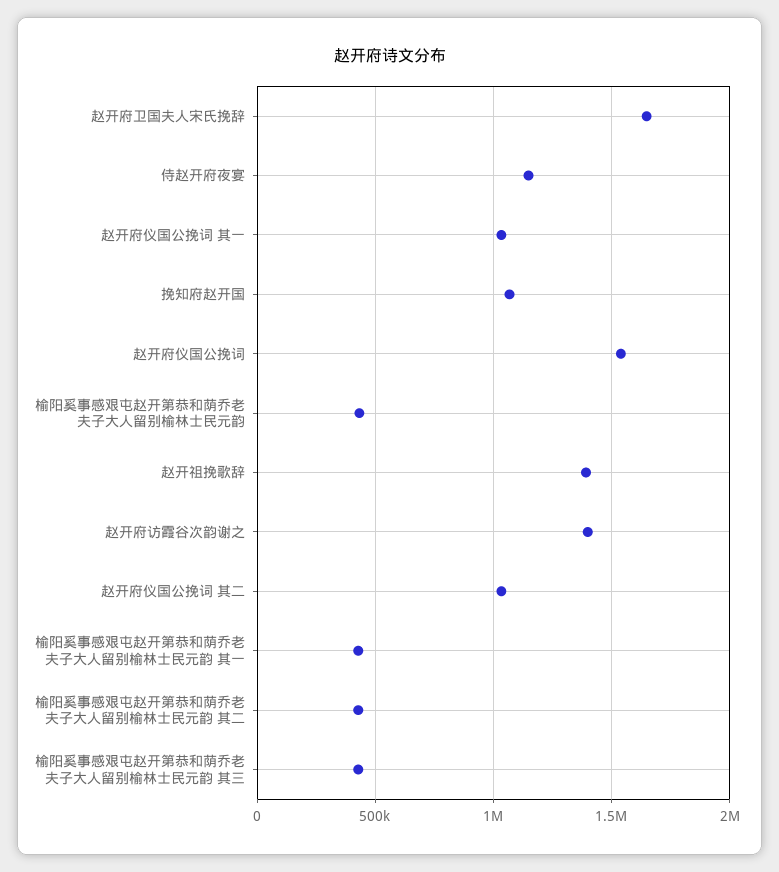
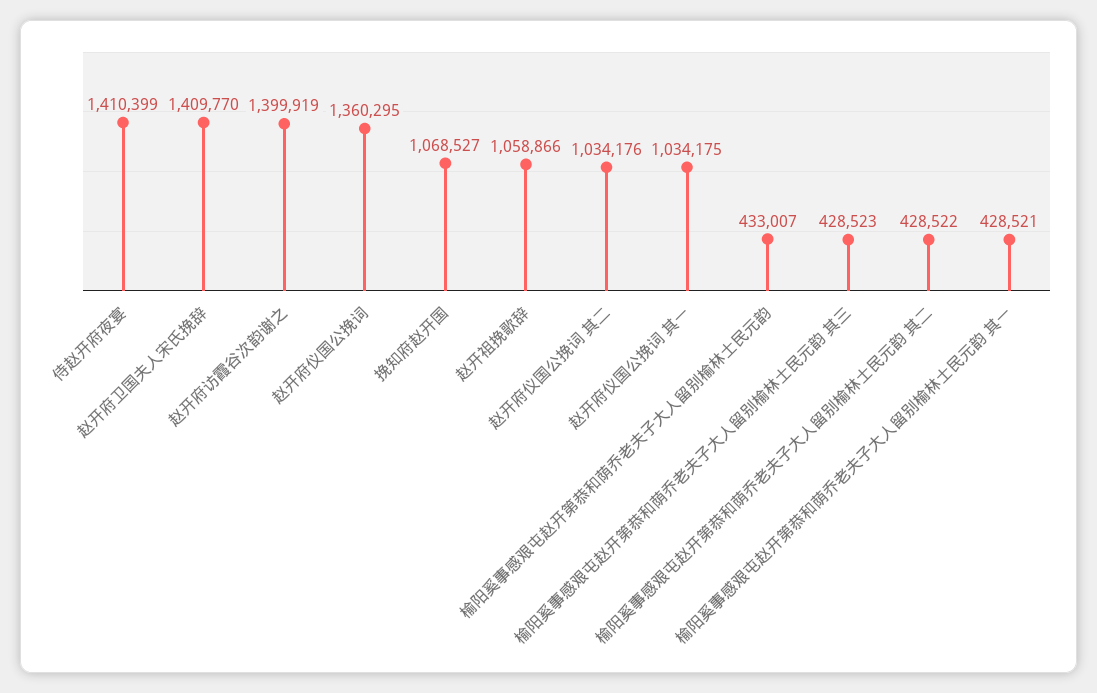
赵开府卫国夫人宋氏挽辞: 1650000 -> 1409770
侍赵开府夜宴: 1150000 -> 1410399
赵开府仪国公挽词: 1550000 -> 1360295
赵开祖挽歌辞: 1400000 -> 1058866

